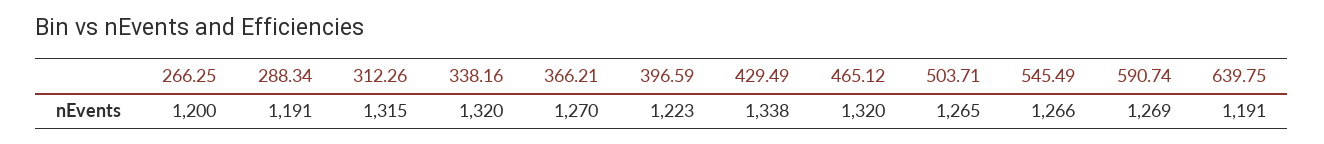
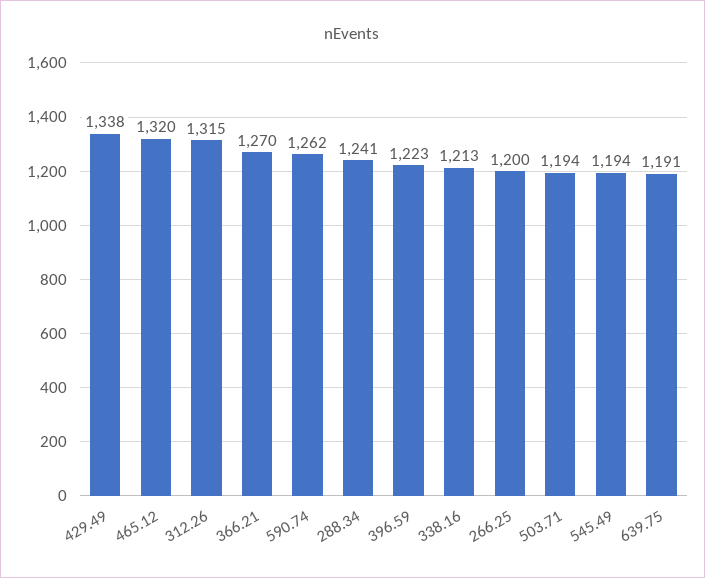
288.34: 1191 -> 1241
338.16: 1320 -> 1213
503.71: 1265 -> 1194
545.49: 1266 -> 1194
590.74: 1269 -> 1262

